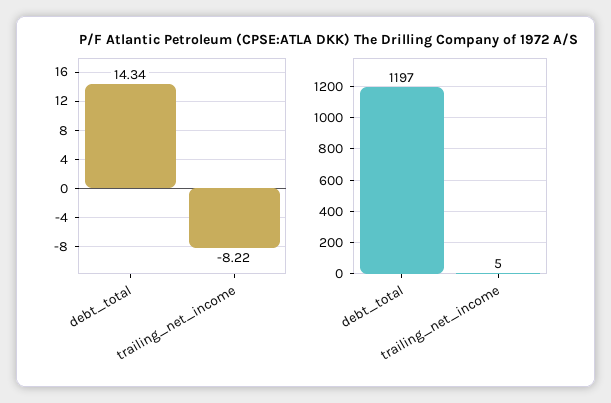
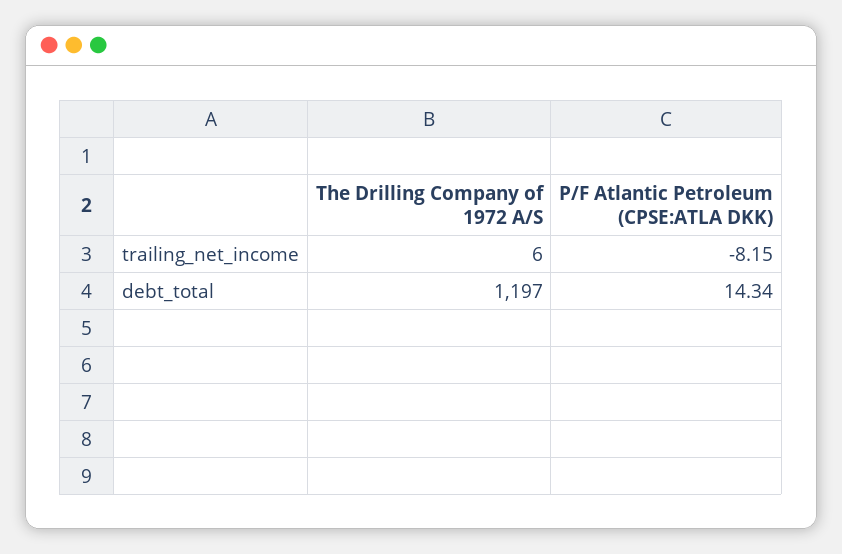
P/F Atlantic Petroleum (CPSE:ATLA DKK), trailing_net_income: -8.22 -> -8.15
The Drilling Company of 1972 A/S, trailing_net_income: 5 -> 6

